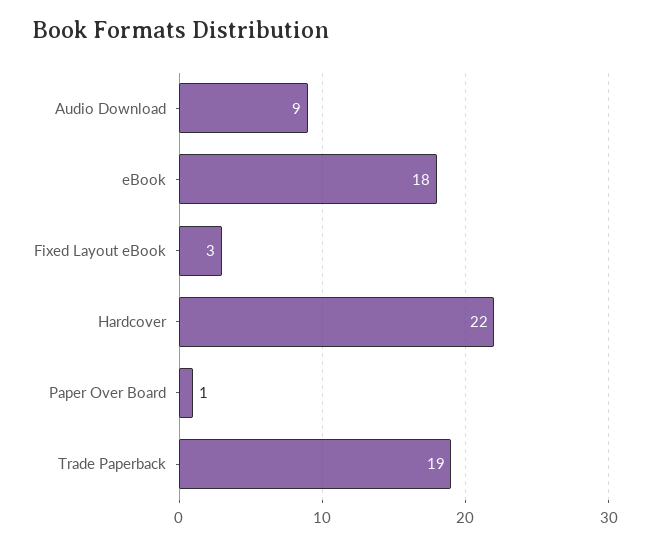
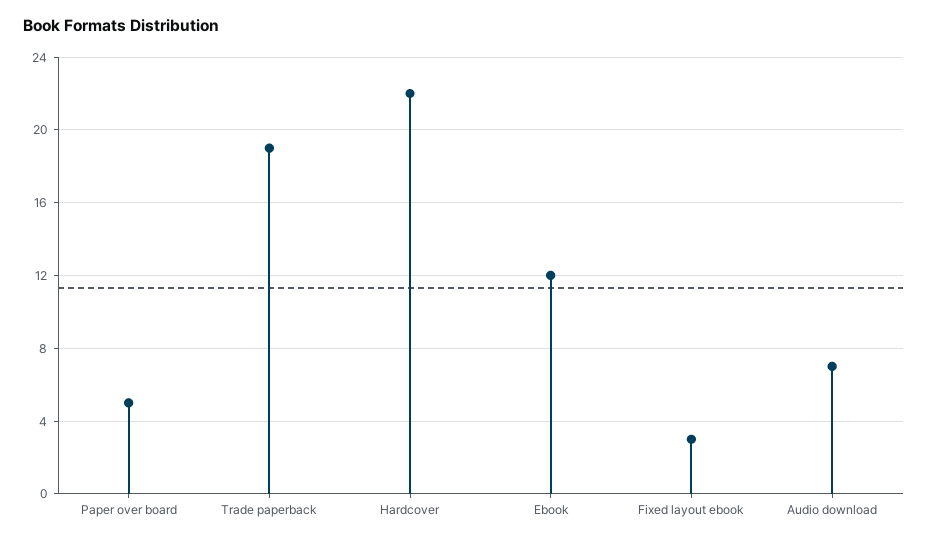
Audio Download: 9 -> 7
eBook: 18 -> 12
Paper Over Board: 1 -> 5

